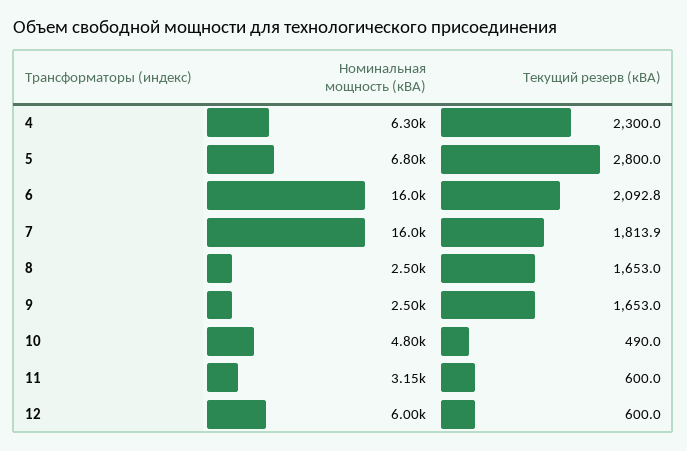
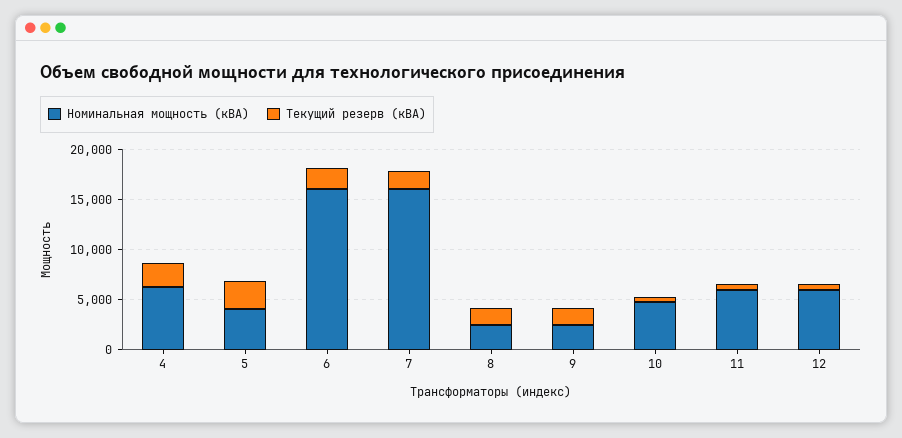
Номинальная мощность (кВА), 5: 6800 -> 4000
Номинальная мощность (кВА), 11: 3150 -> 6000

